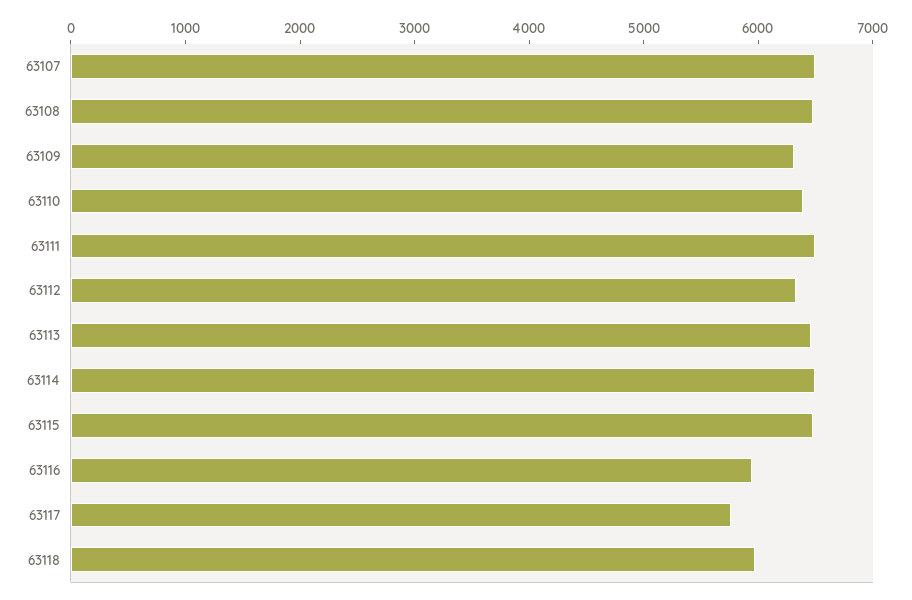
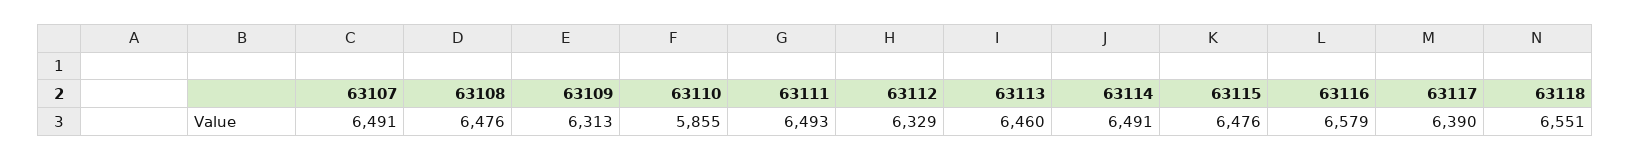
63110: 6400 -> 5855
63116: 6000 -> 6579
63117: 5800 -> 6390
63118: 6000 -> 6551

